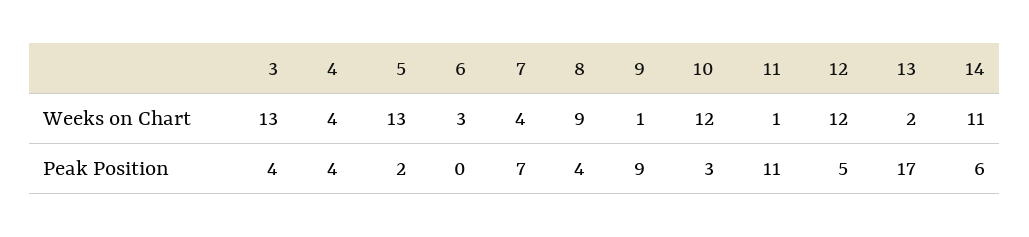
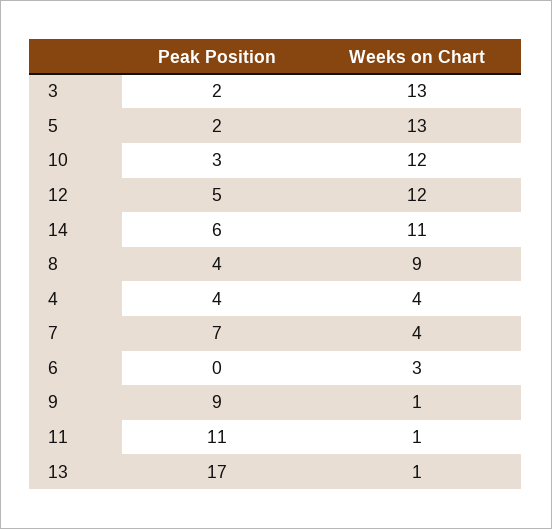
13, Weeks on Chart: 2 -> 1
3, Peak Position: 4 -> 2

